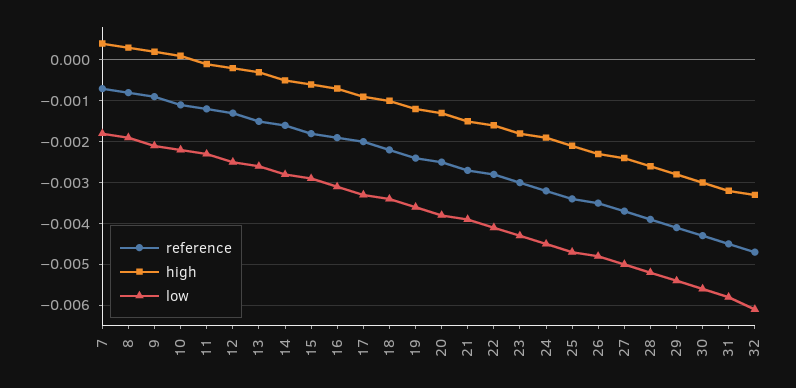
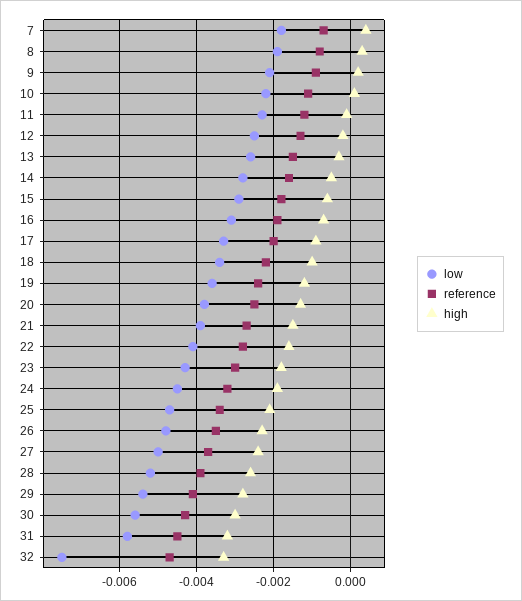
low, 32: -0.006 -> -0.0075

